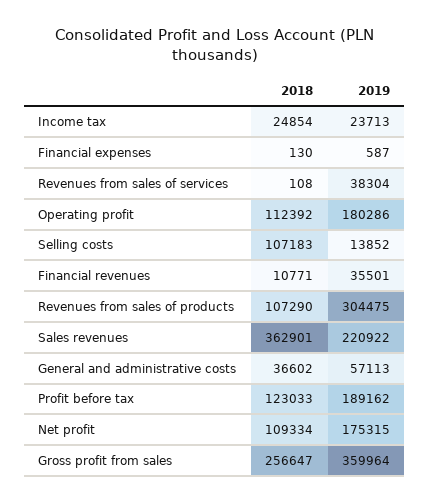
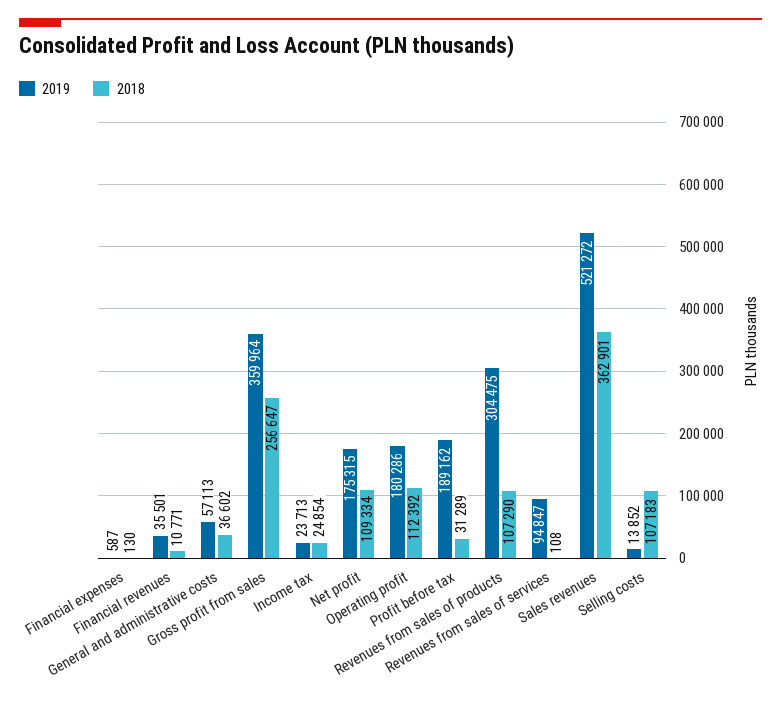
2019, Revenues from sales of services: 38304 -> 94847
2019, Sales revenues: 220922 -> 521272
2018, Profit before tax: 123033 -> 31289

